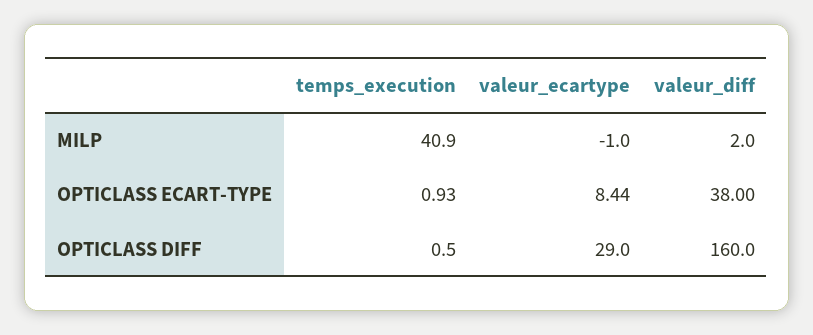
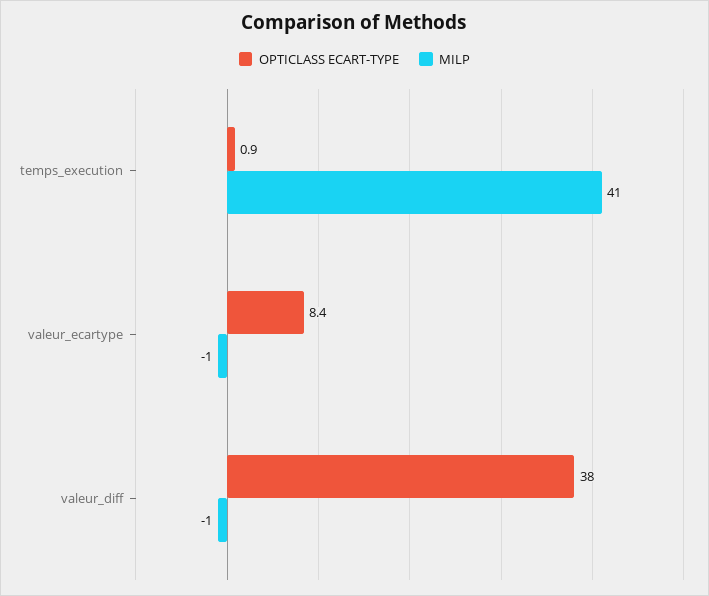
MILP, valeur_diff: 2 -> -1
OPTICLASS DIFF, temps_execution: 0.5 -> none
OPTICLASS DIFF, valeur_ecartype: 29 -> none
OPTICLASS DIFF, valeur_diff: 160 -> none

